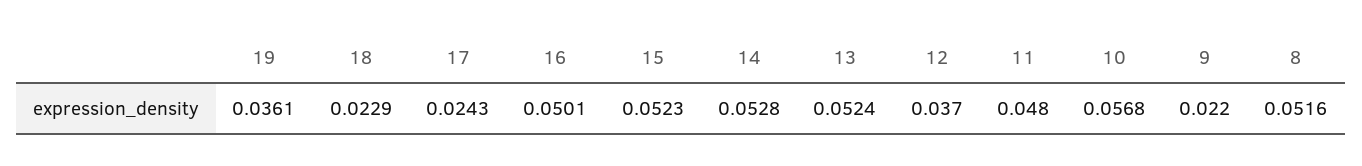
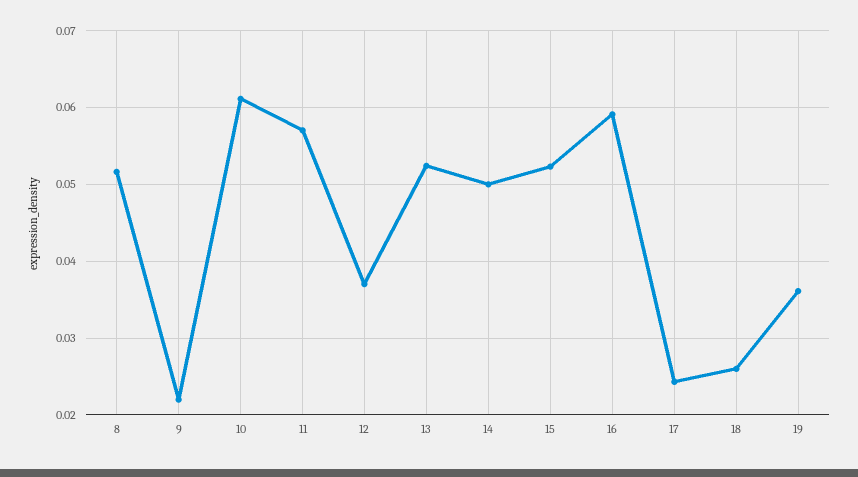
18: 0.0229 -> 0.026
16: 0.0501 -> 0.059
14: 0.0528 -> 0.05
11: 0.048 -> 0.057
10: 0.0568 -> 0.061

